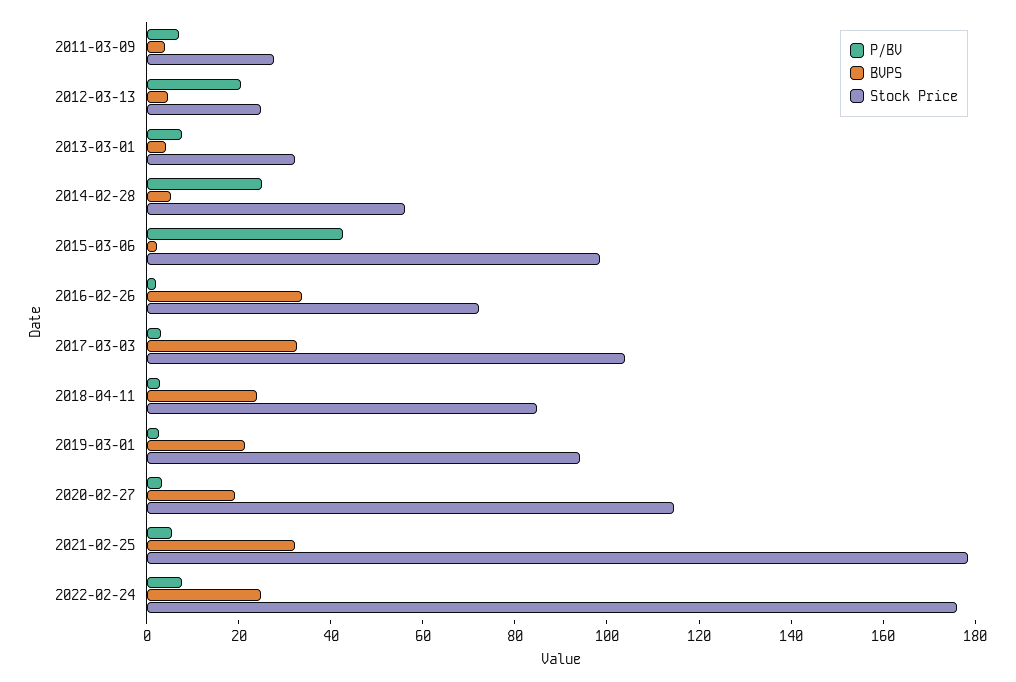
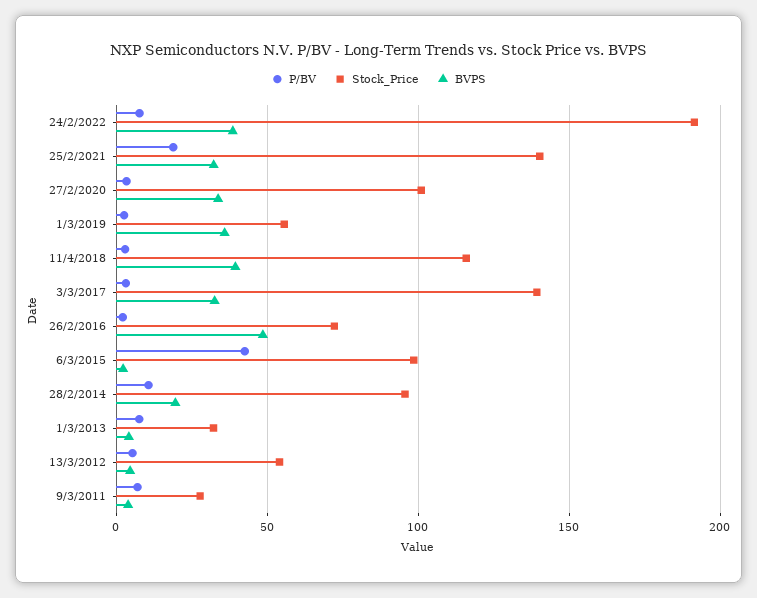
P/BV, 2012-03-13: 20 -> 5
Stock Price, 2012-03-13: 25 -> 55
P/BV, 2014-02-28: 25 -> 10
BVPS, 2014-02-28: 5 -> 20
Stock Price, 2014-02-28: 55 -> 95
BVPS, 2016-02-26: 35 -> 50
Stock Price, 2017-03-03: 105 -> 140
BVPS, 2018-04-11: 25 -> 40
Stock Price, 2018-04-11: 85 -> 115
BVPS, 2019-03-01: 20 -> 35
Stock Price, 2019-03-01: 95 -> 55
BVPS, 2020-02-27: 20 -> 35
Stock Price, 2020-02-27: 115 -> 100
P/BV, 2021-02-25: 5 -> 20
Stock Price, 2021-02-25: 180 -> 140
BVPS, 2022-02-24: 25 -> 40
Stock Price, 2022-02-24: 175 -> 190

